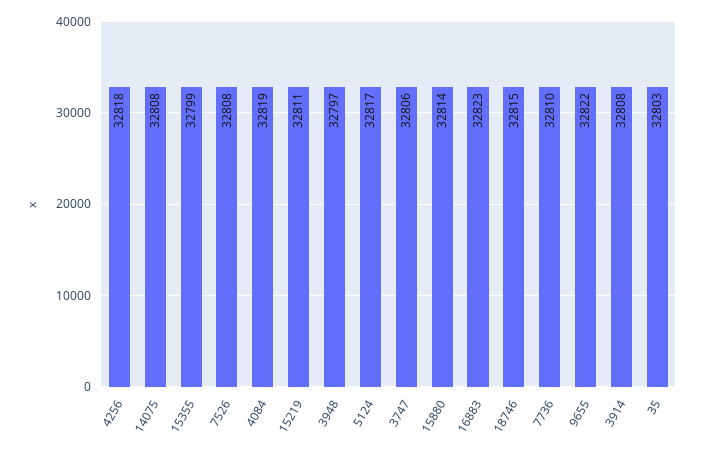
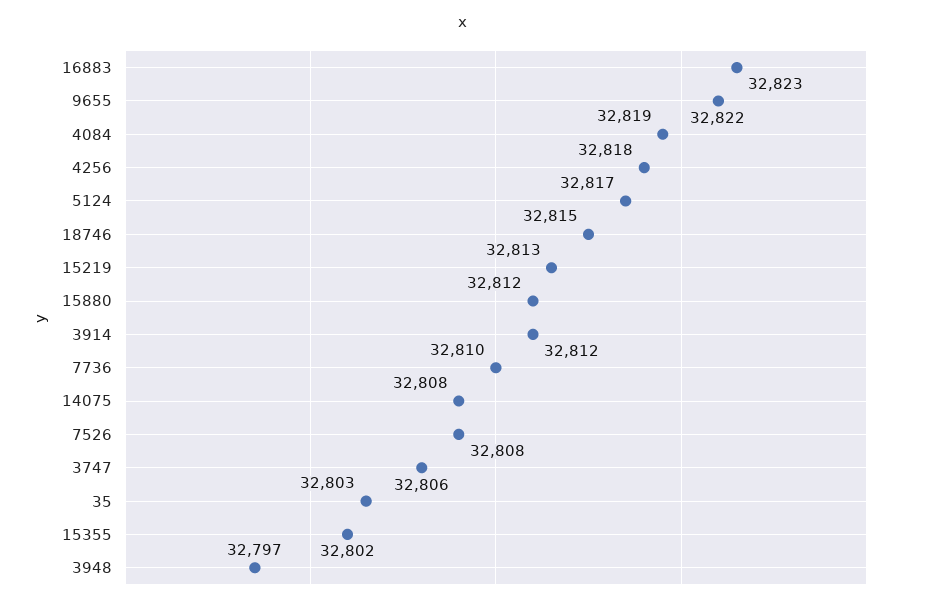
15355: 32799 -> 32802
15219: 32811 -> 32813
15880: 32814 -> 32812
3914: 32808 -> 32812

